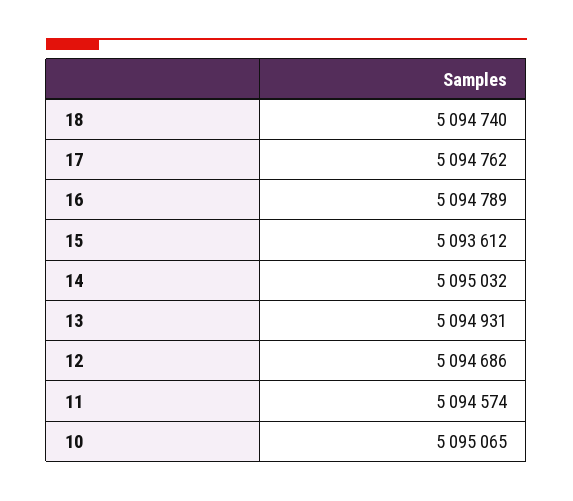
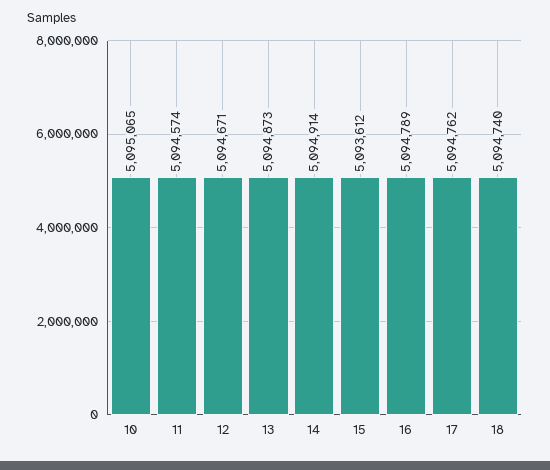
14: 5095032 -> 5094914
13: 5094931 -> 5094873
12: 5094686 -> 5094671

